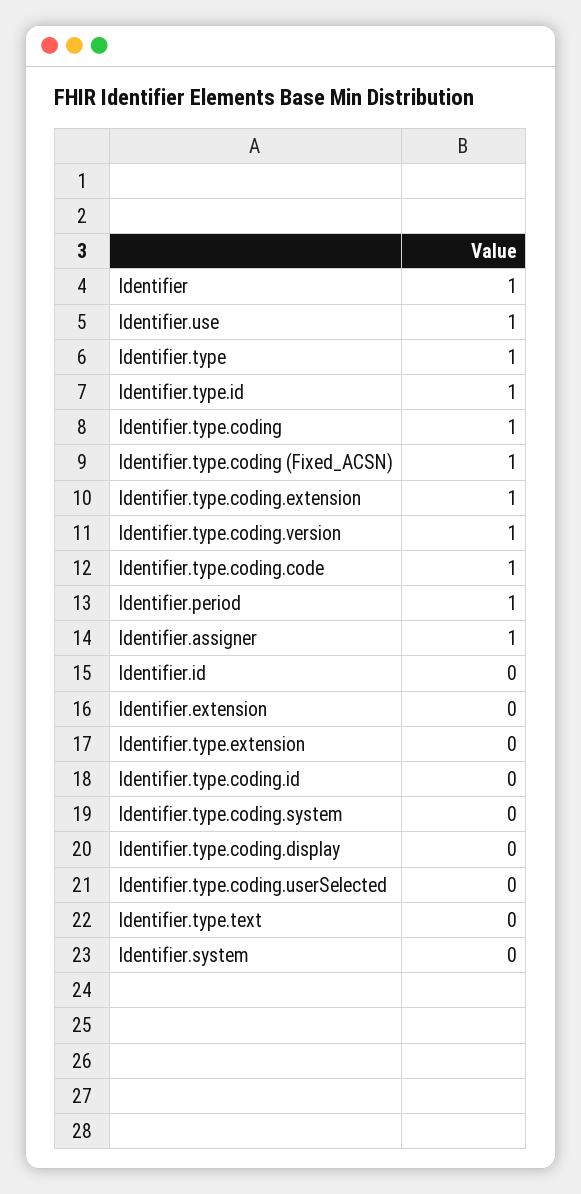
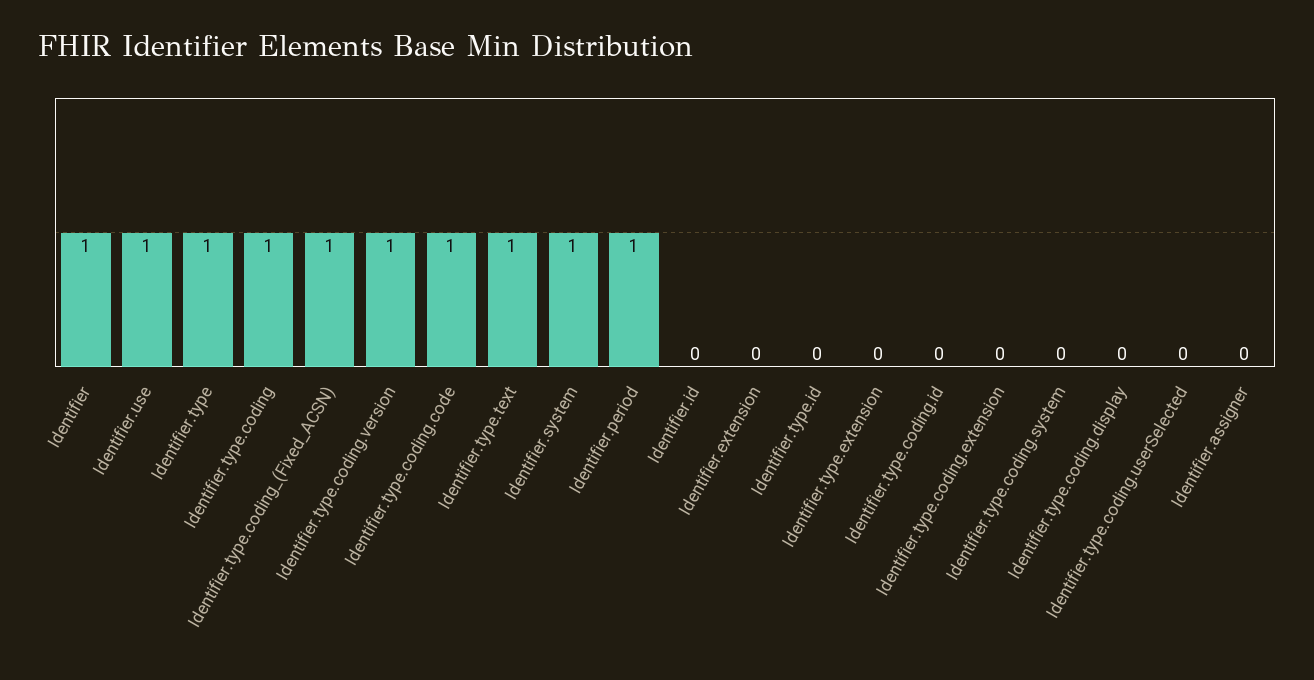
Identifier.type.id: 1 -> 0
Identifier.type.coding.extension: 1 -> 0
Identifier.assigner: 1 -> 0
Identifier.type.text: 0 -> 1
Identifier.system: 0 -> 1

